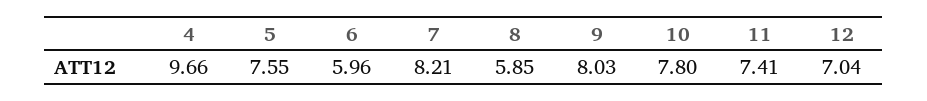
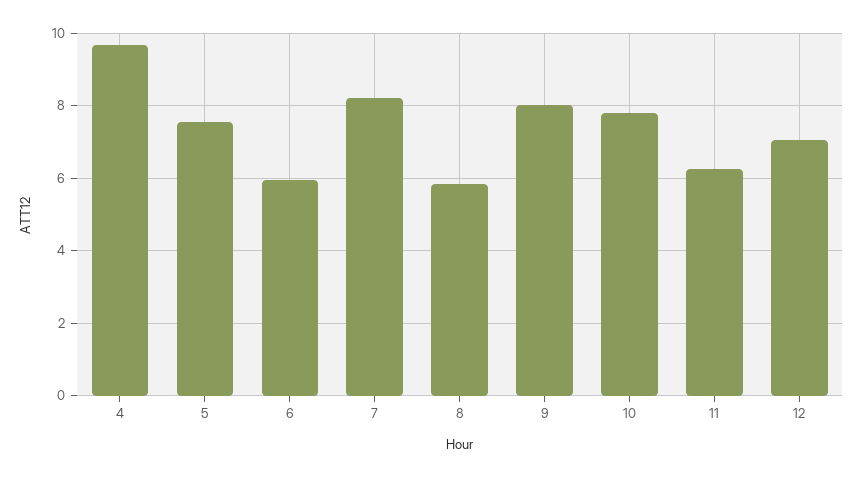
11: 7.41 -> 6.2

